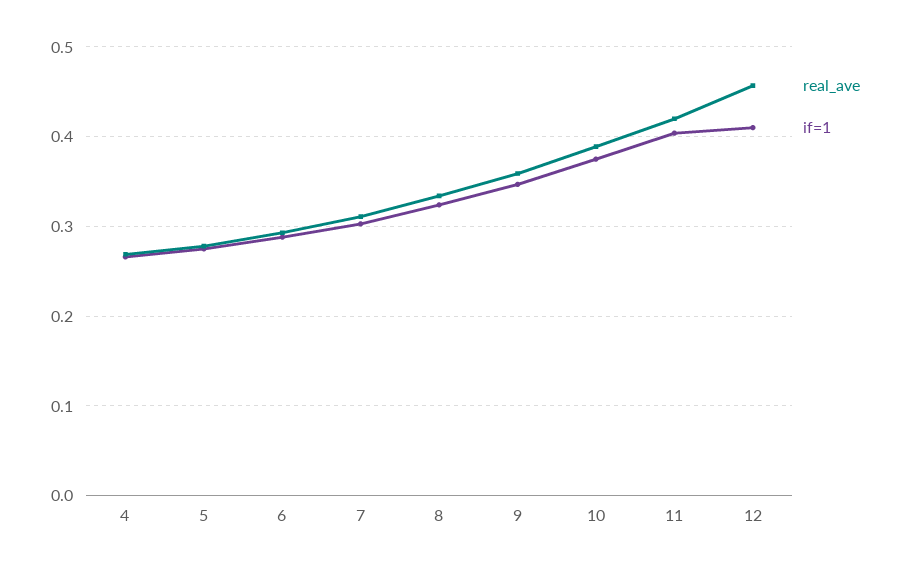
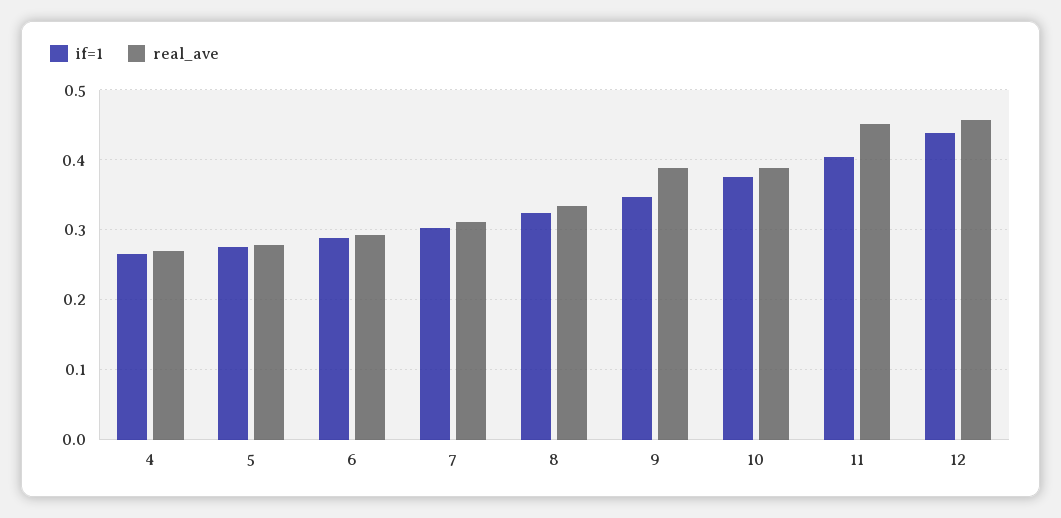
real_ave, 9: 0.36 -> 0.39
real_ave, 11: 0.42 -> 0.45
if=1, 12: 0.41 -> 0.44

